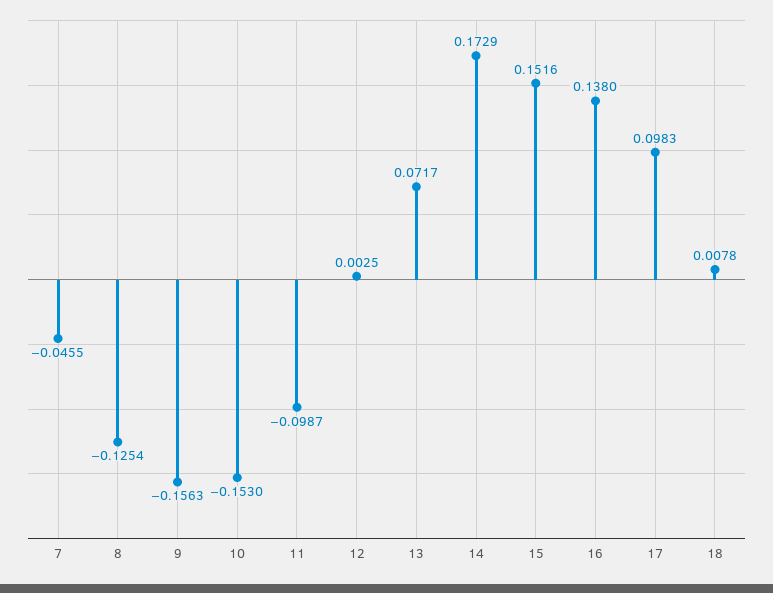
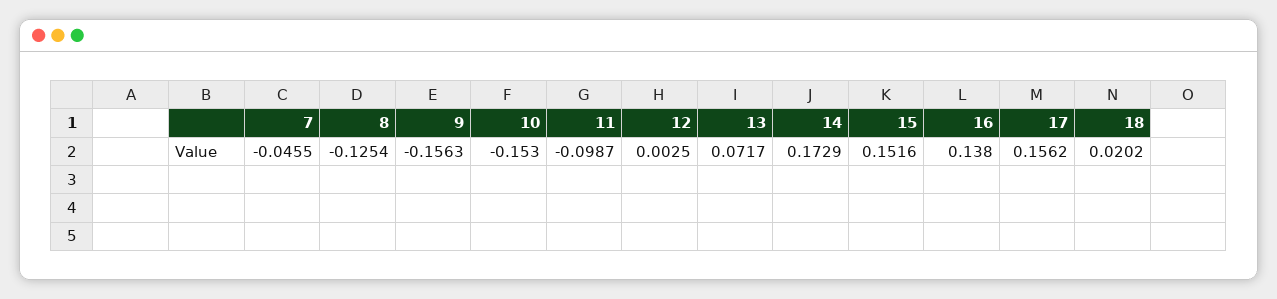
17: 0.0983 -> 0.1562
18: 0.0078 -> 0.0202

